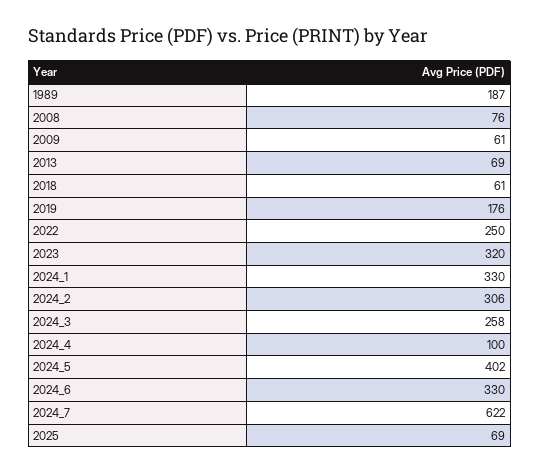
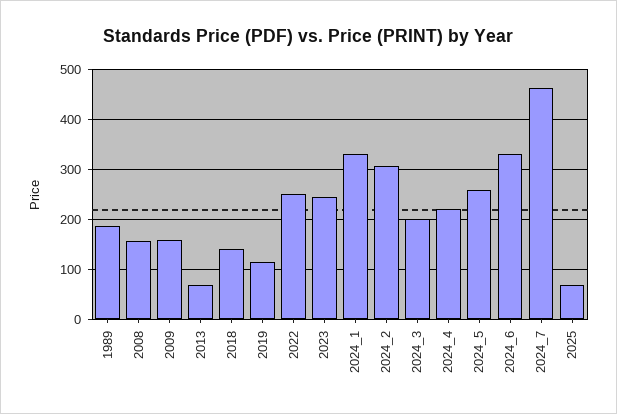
2008: 76 -> 160
2009: 61 -> 160
2018: 61 -> 140
2019: 176 -> 120
2023: 320 -> 240
2024_3: 258 -> 200
2024_4: 100 -> 220
2024_5: 402 -> 260
2024_7: 622 -> 460

